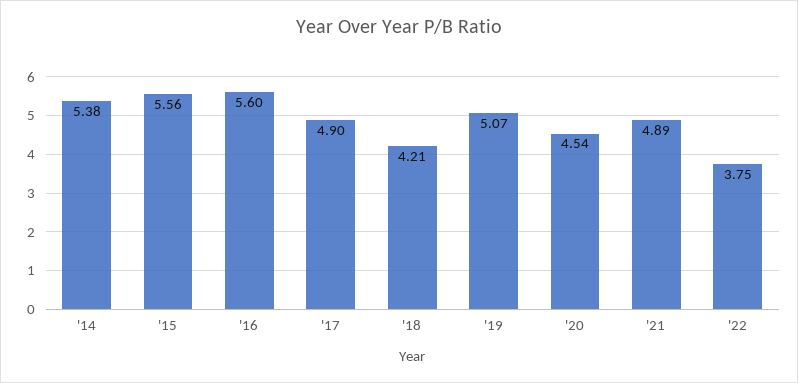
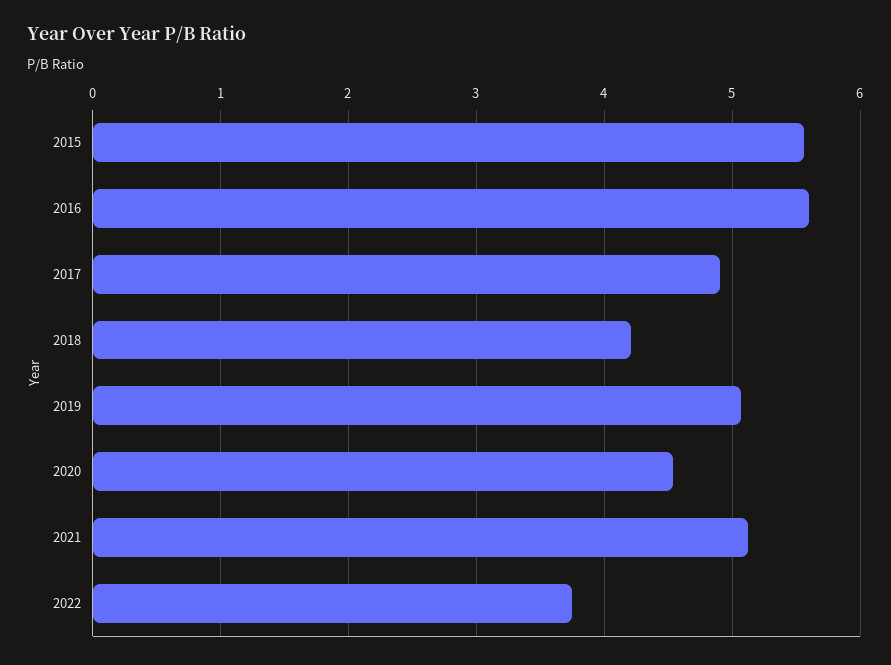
'14: 5.38 -> none
'21: 4.89 -> 5.1

